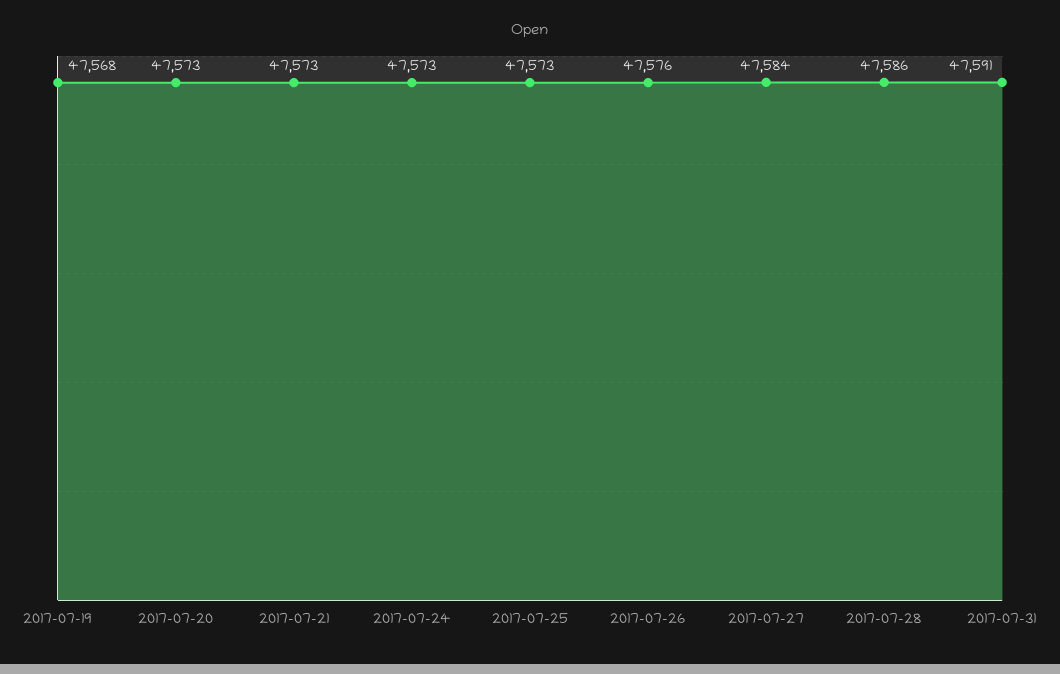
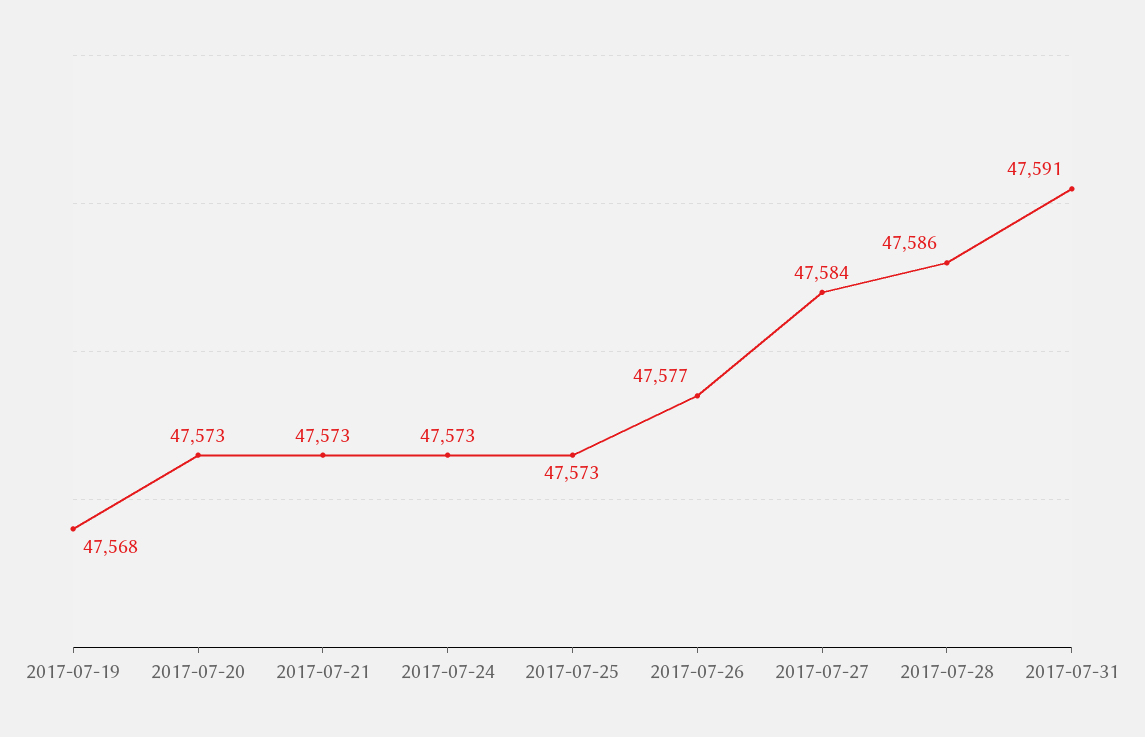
2017-07-26: 47576 -> 47577

